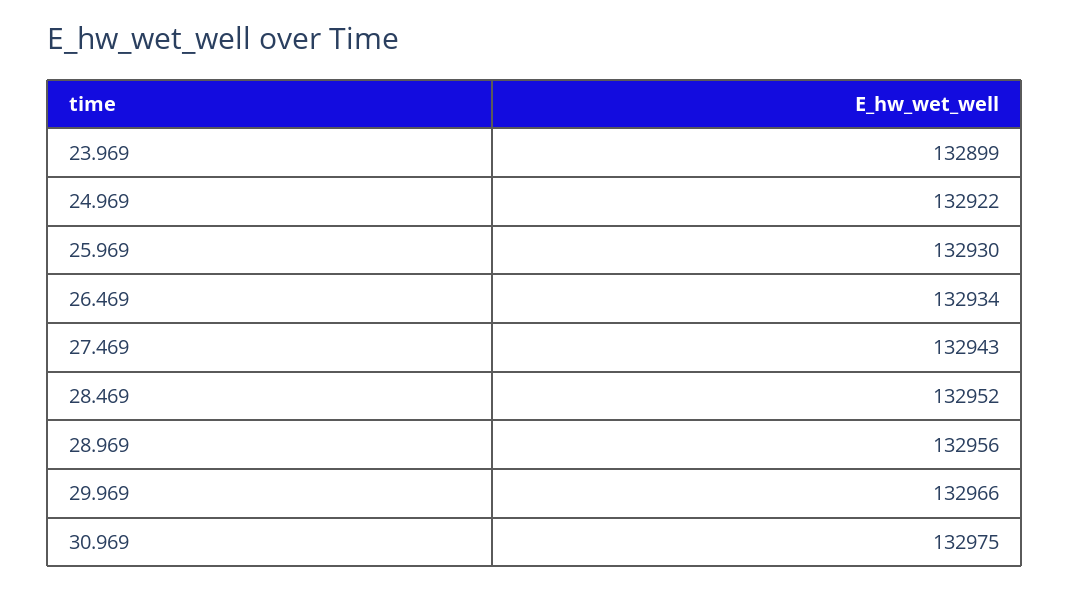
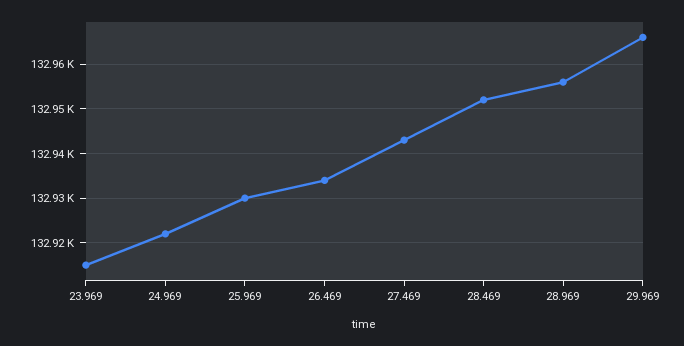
23.969: 132899 -> 132915
30.969: 132975 -> none

